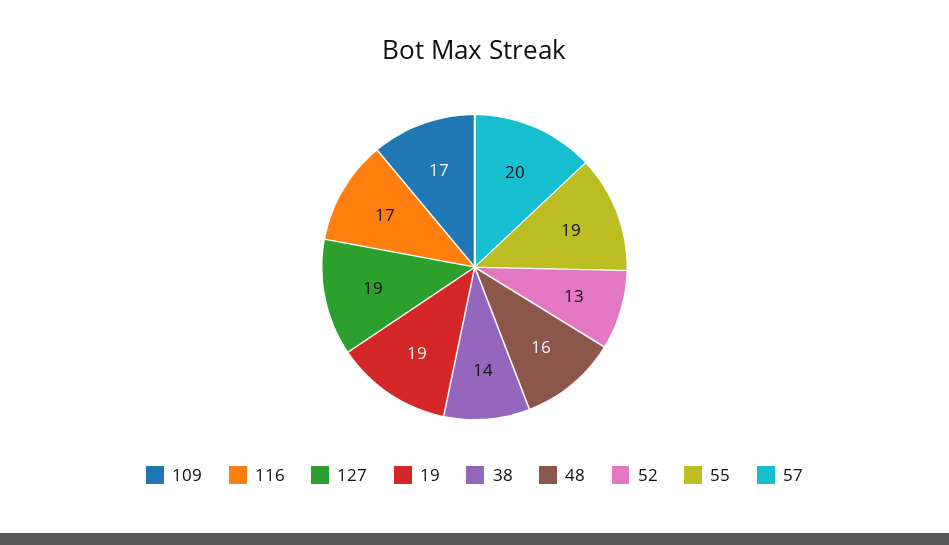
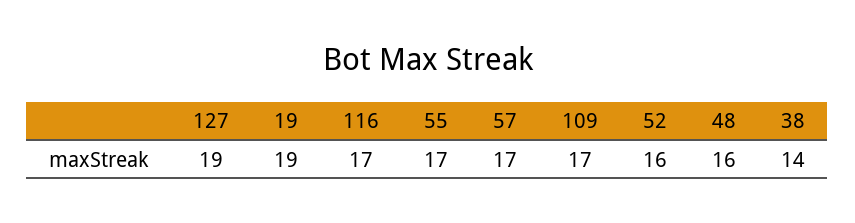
52: 13 -> 16
55: 19 -> 17
57: 20 -> 17

